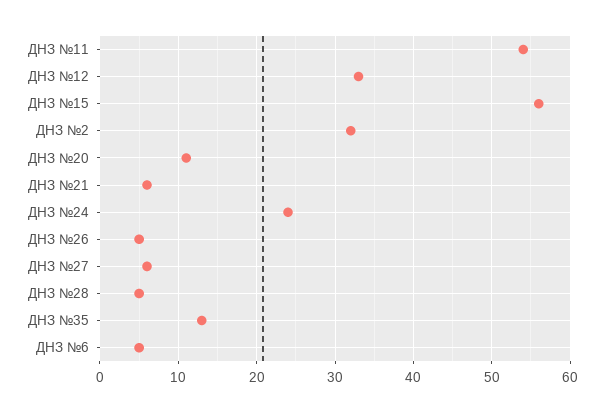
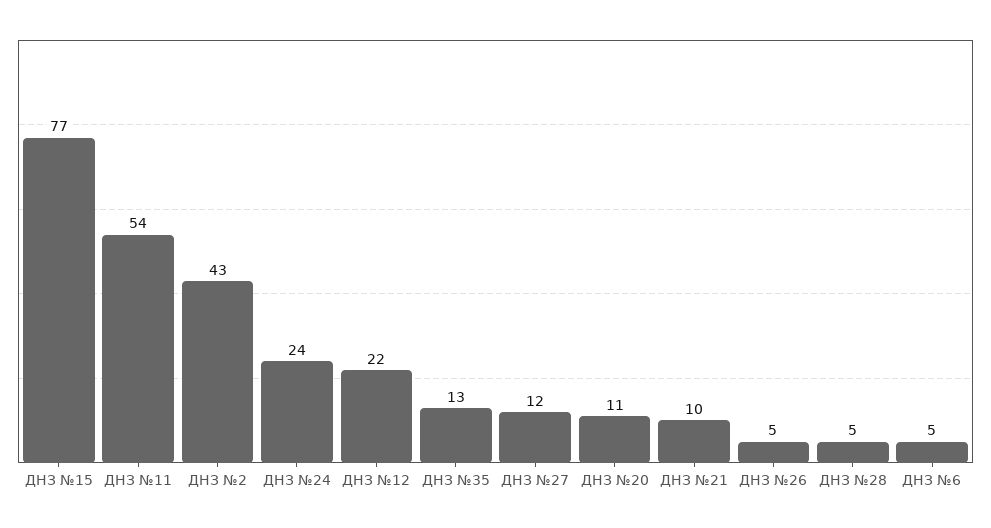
ДНЗ №12: 33 -> 22
ДНЗ №15: 56 -> 77
ДНЗ №2: 32 -> 43
ДНЗ №21: 6 -> 10
ДНЗ №27: 6 -> 12

